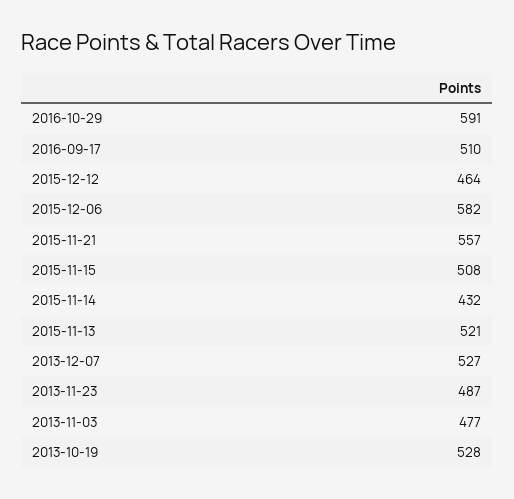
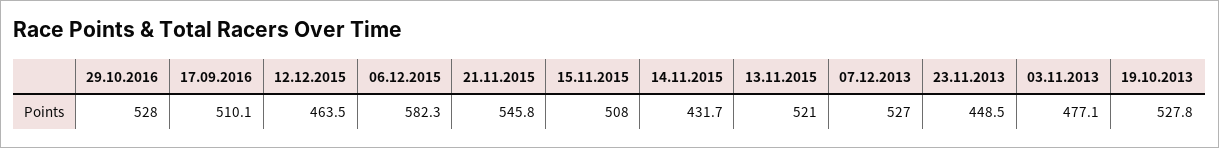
2016-10-29: 591 -> 528
2015-11-21: 557 -> 545.8
2013-11-23: 487 -> 448.5

